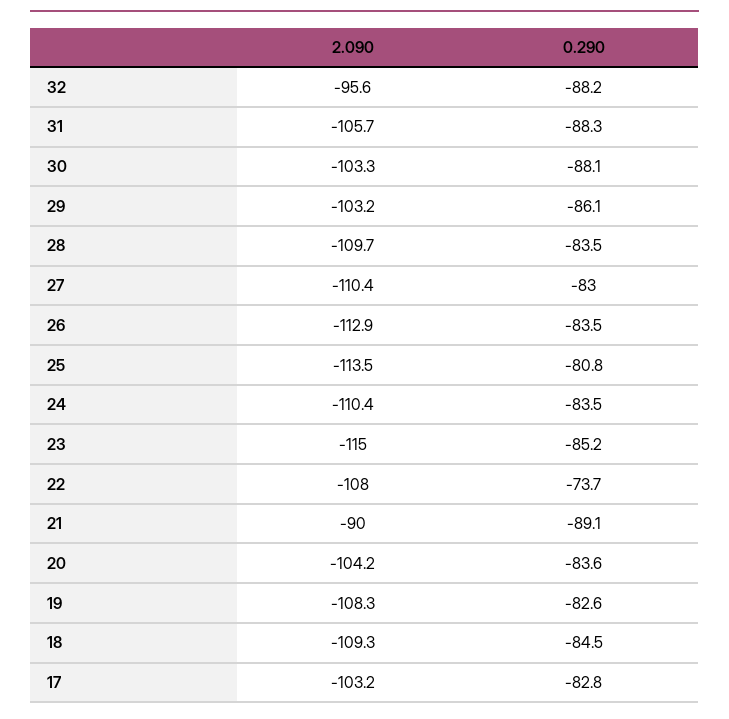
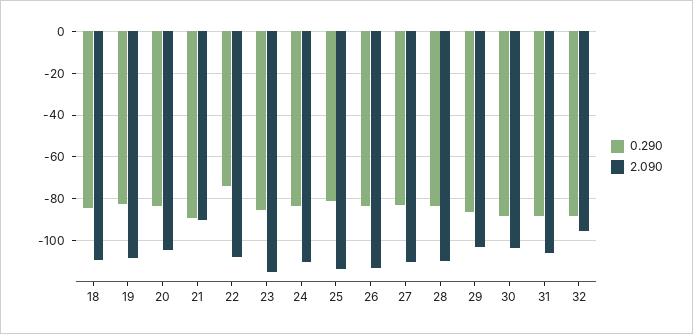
2.090, 17: -103.2 -> none
0.290, 17: -82.8 -> none

